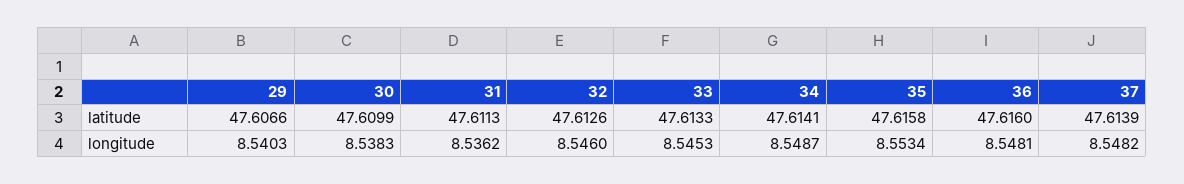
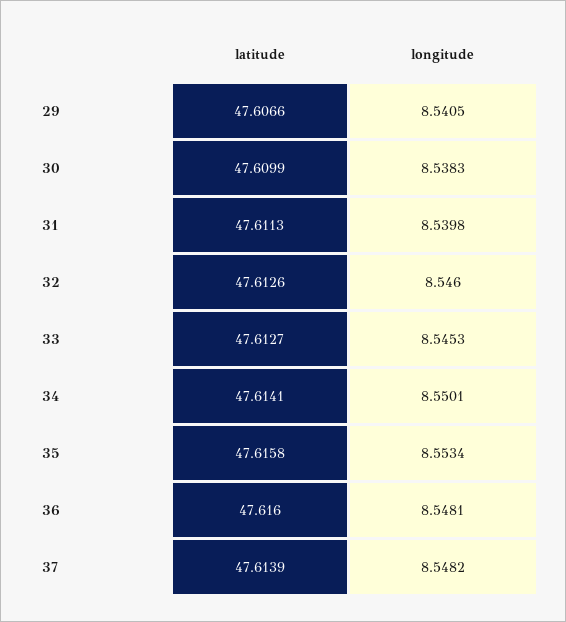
33, latitude: 47.6133 -> 47.6127
29, longitude: 8.5403 -> 8.5405
31, longitude: 8.5362 -> 8.5398
34, longitude: 8.5487 -> 8.5501

